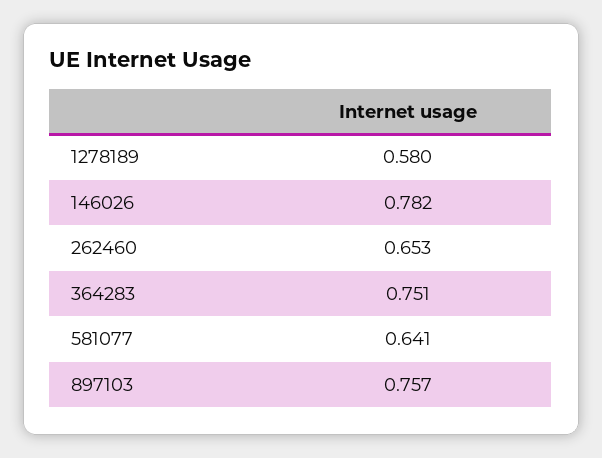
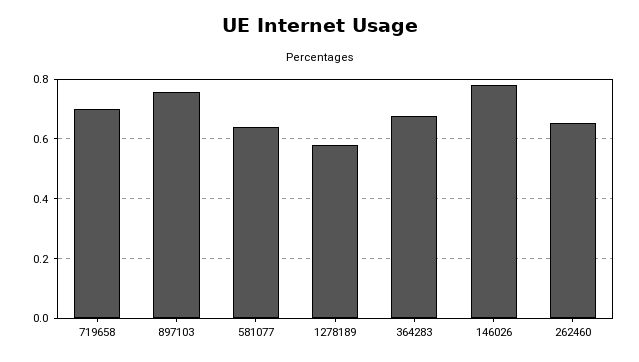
364283: 0.751 -> 0.675
719658: none -> 0.7

